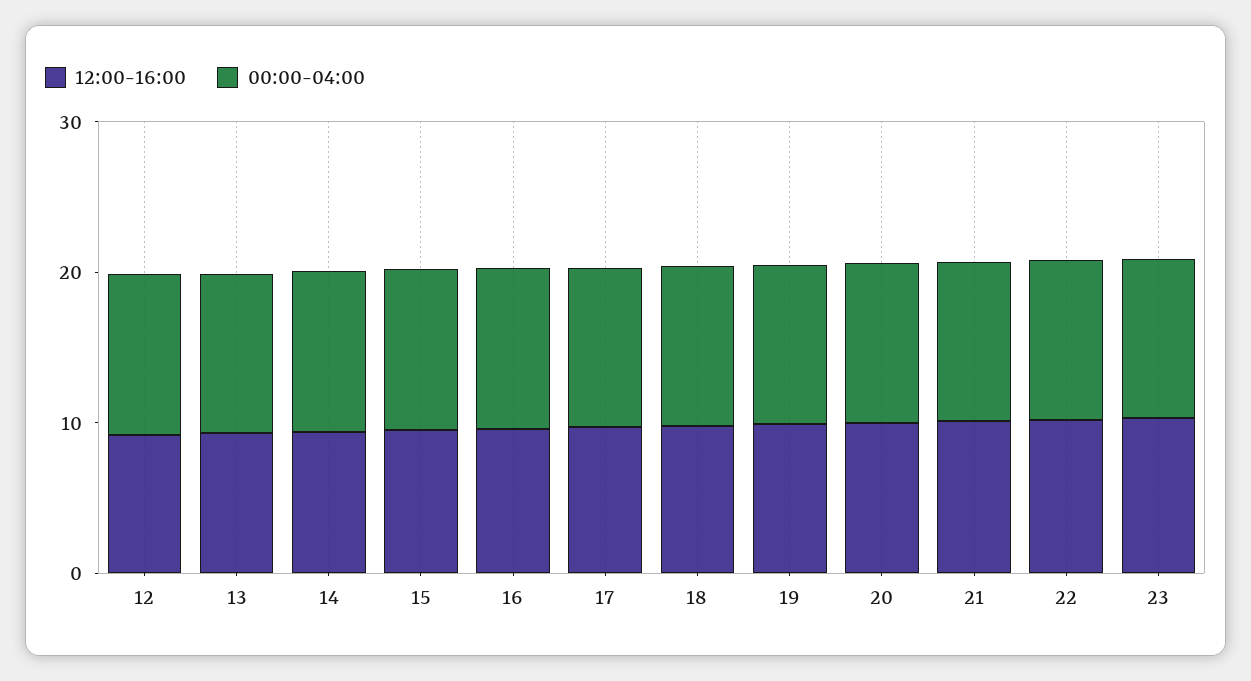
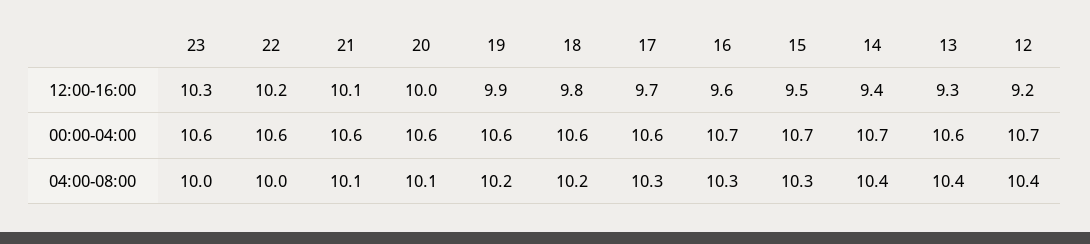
04:00-08:00, 23: none -> 10
04:00-08:00, 22: none -> 10
04:00-08:00, 21: none -> 10.1
04:00-08:00, 20: none -> 10.1
04:00-08:00, 19: none -> 10.2
04:00-08:00, 18: none -> 10.2
04:00-08:00, 17: none -> 10.3
04:00-08:00, 16: none -> 10.3
04:00-08:00, 15: none -> 10.3
04:00-08:00, 14: none -> 10.4
04:00-08:00, 13: none -> 10.4
04:00-08:00, 12: none -> 10.4

